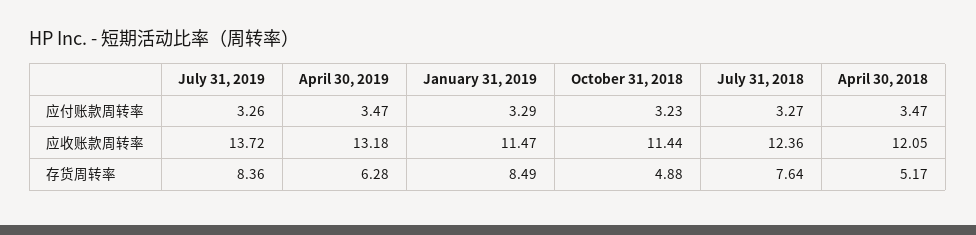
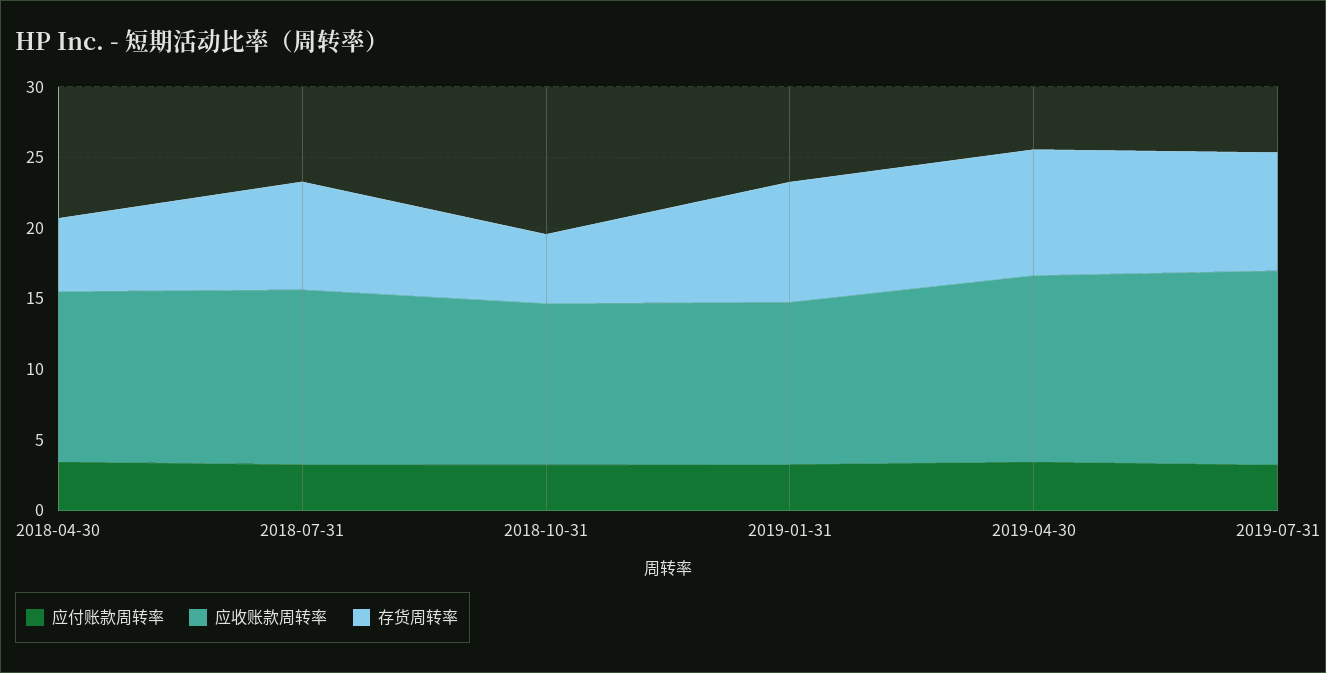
存货周转率, April 30, 2019: 6.28 -> 9

